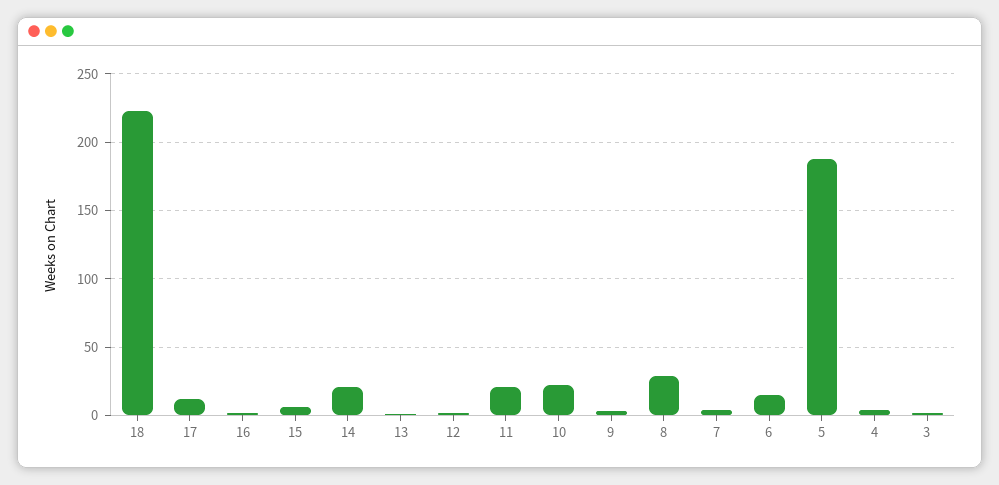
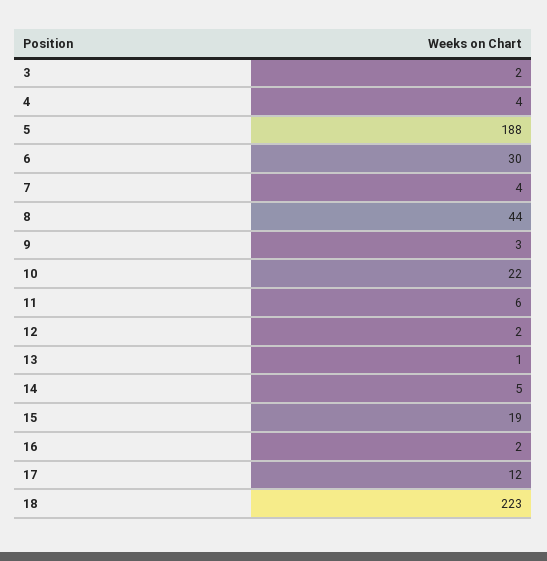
15: 5 -> 19
14: 20 -> 5
11: 20 -> 6
8: 30 -> 44
6: 15 -> 30

